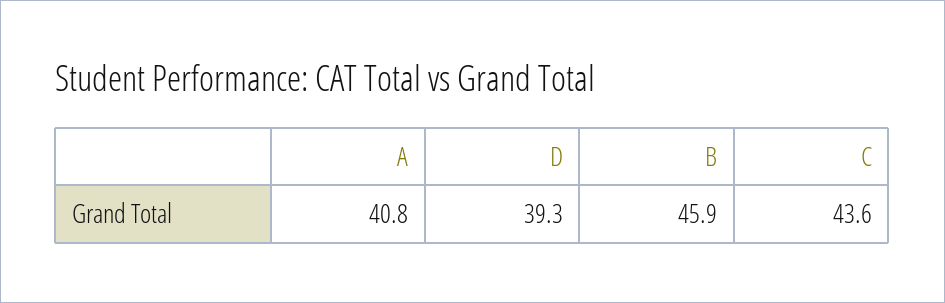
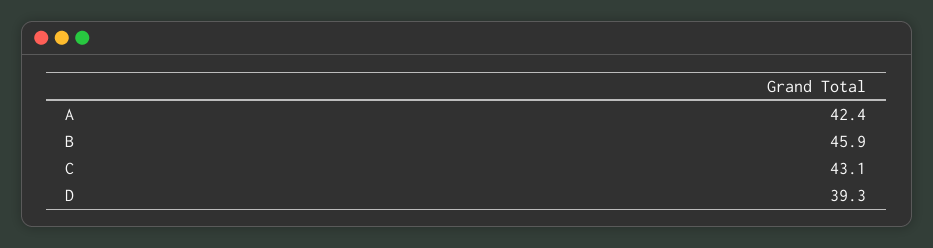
A: 40.8 -> 42.4
C: 43.6 -> 43.1

